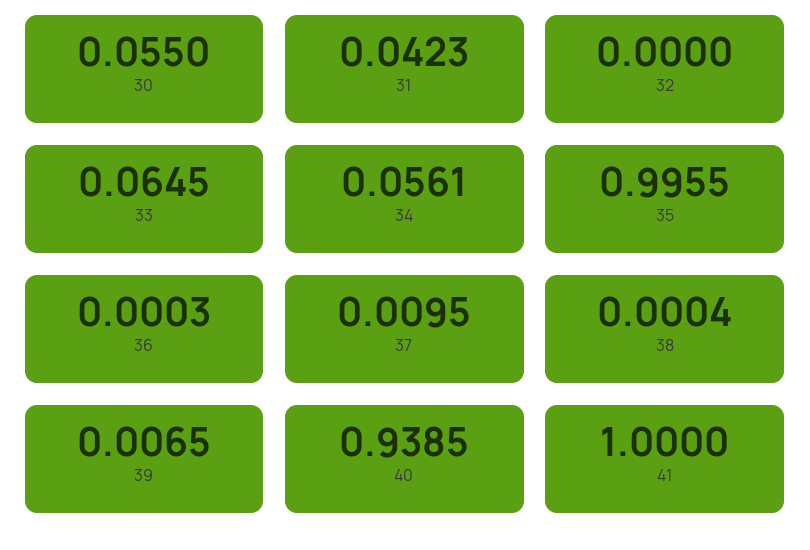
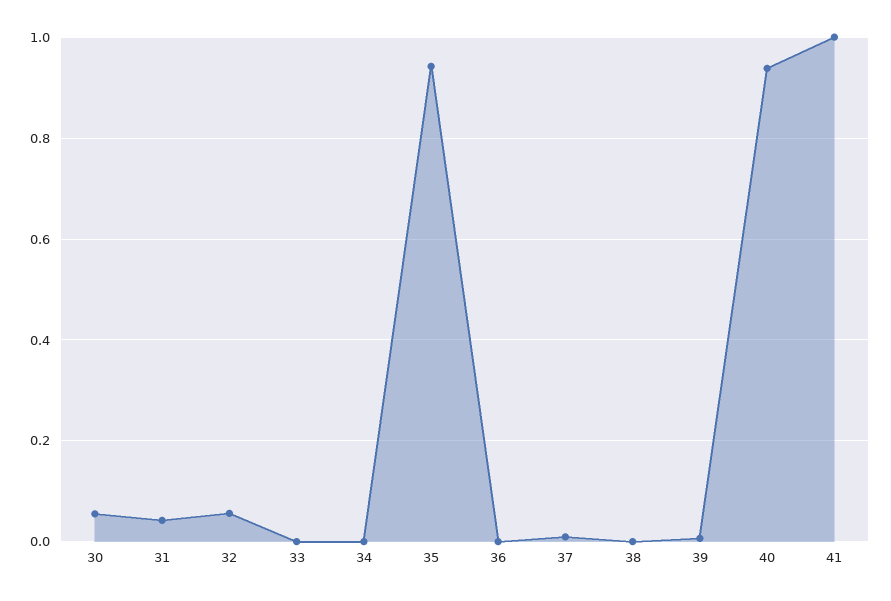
32: 0 -> 0.06
33: 0.0645 -> 0
34: 0.0561 -> 0
35: 0.9955 -> 0.94

